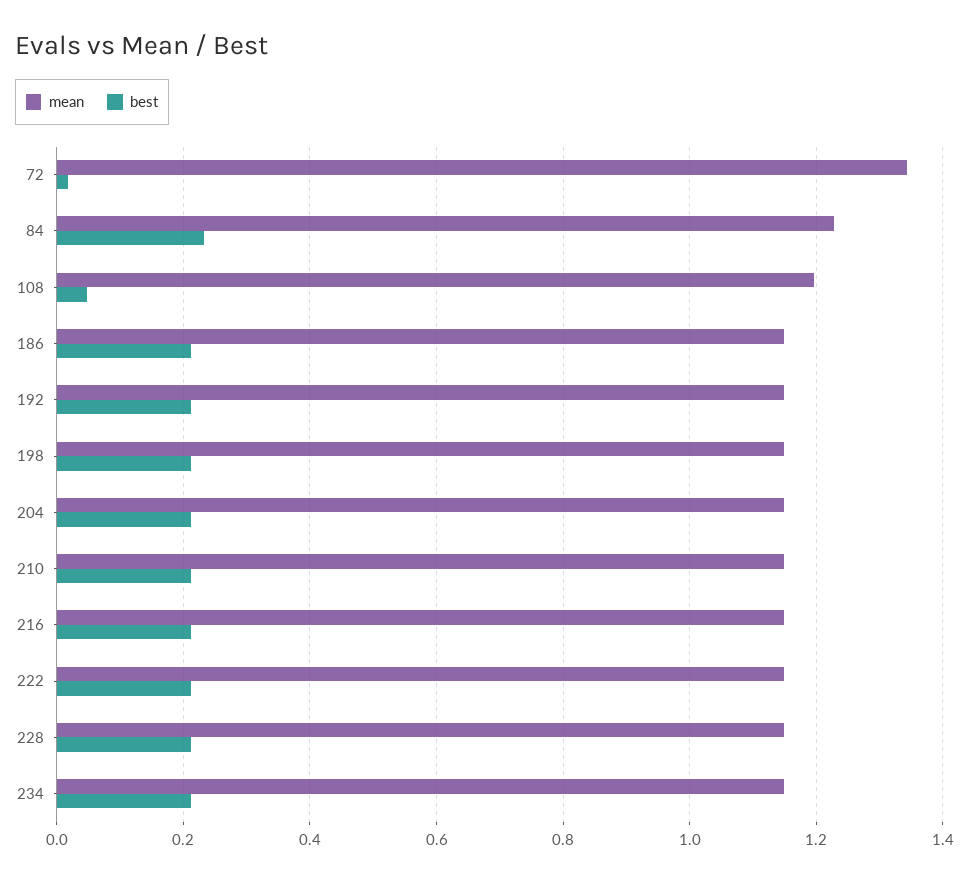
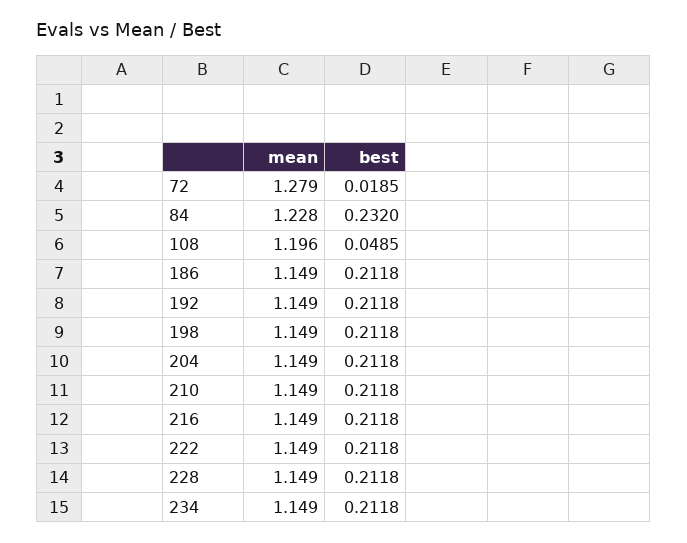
mean, 72: 1.34 -> 1.279

